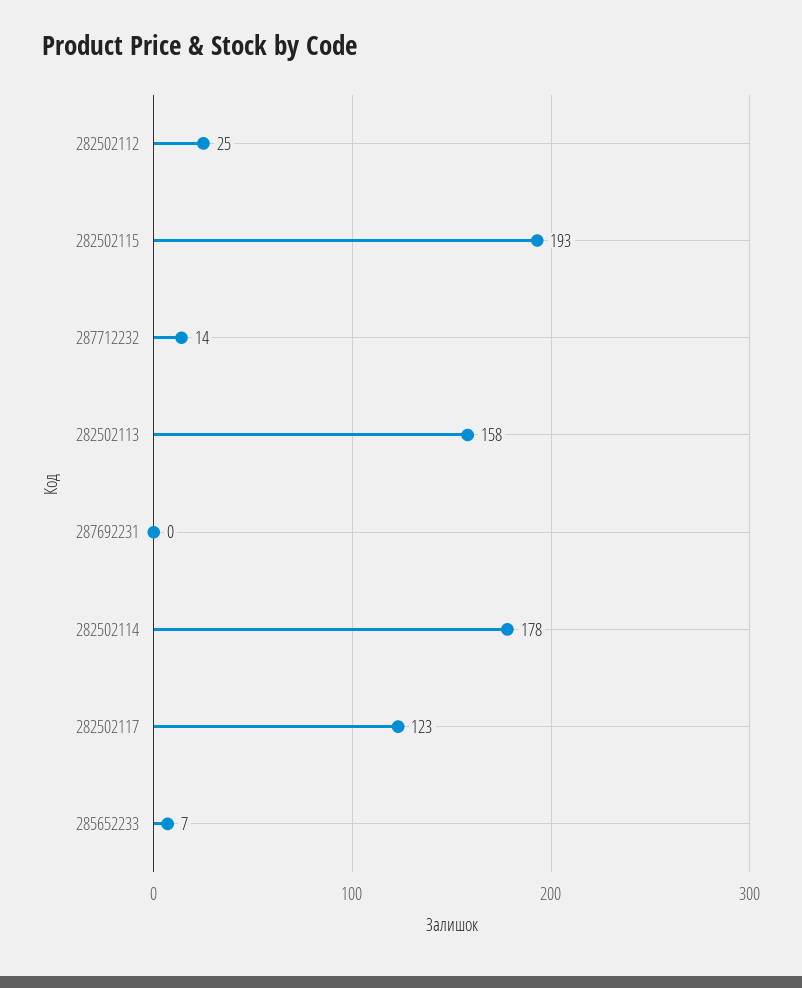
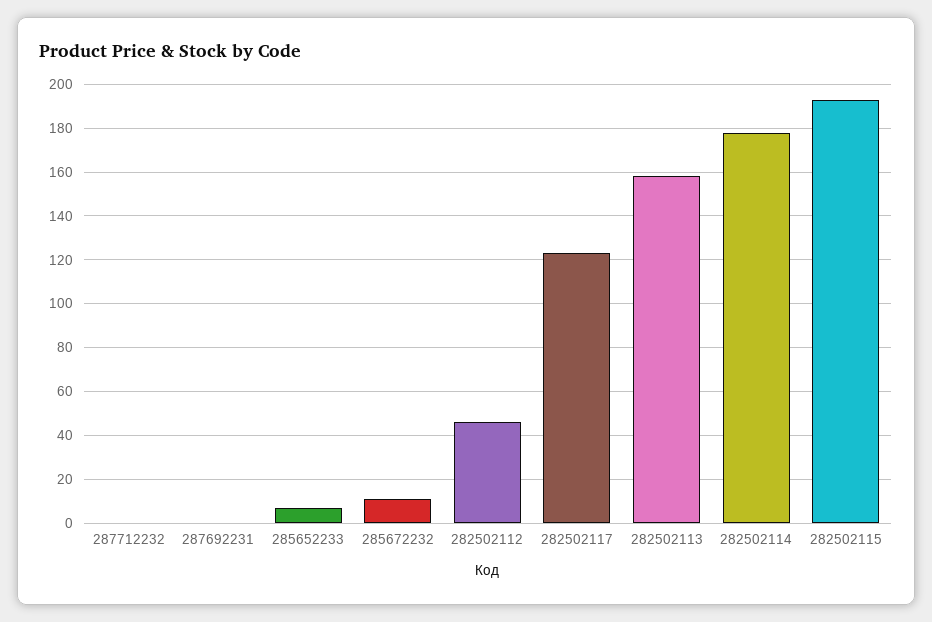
282502112: 25 -> 45
287712232: 14 -> 0
285672232: none -> 10

